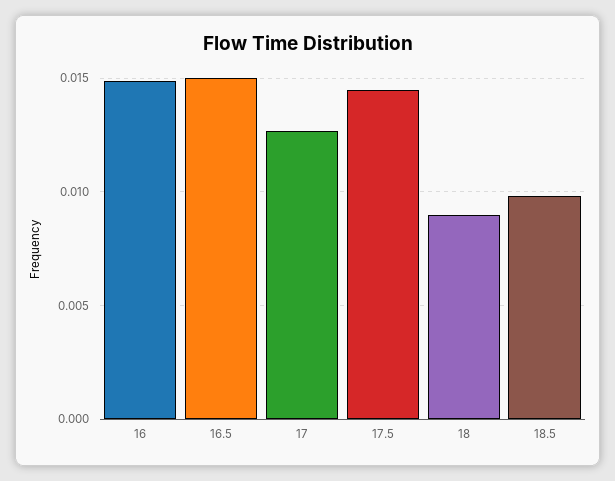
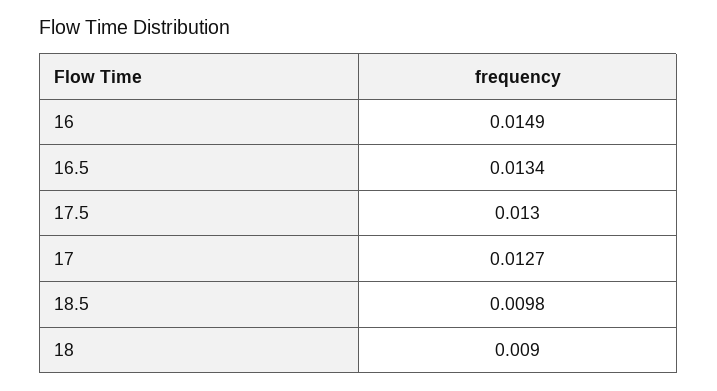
16.5: 0.015 -> 0.0134
17.5: 0.0145 -> 0.013

